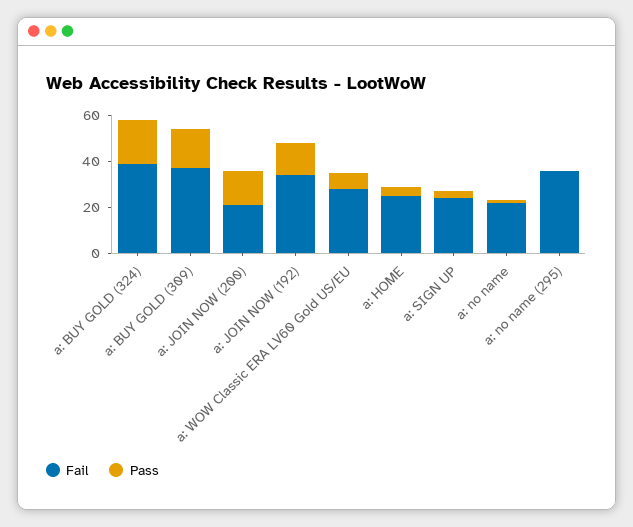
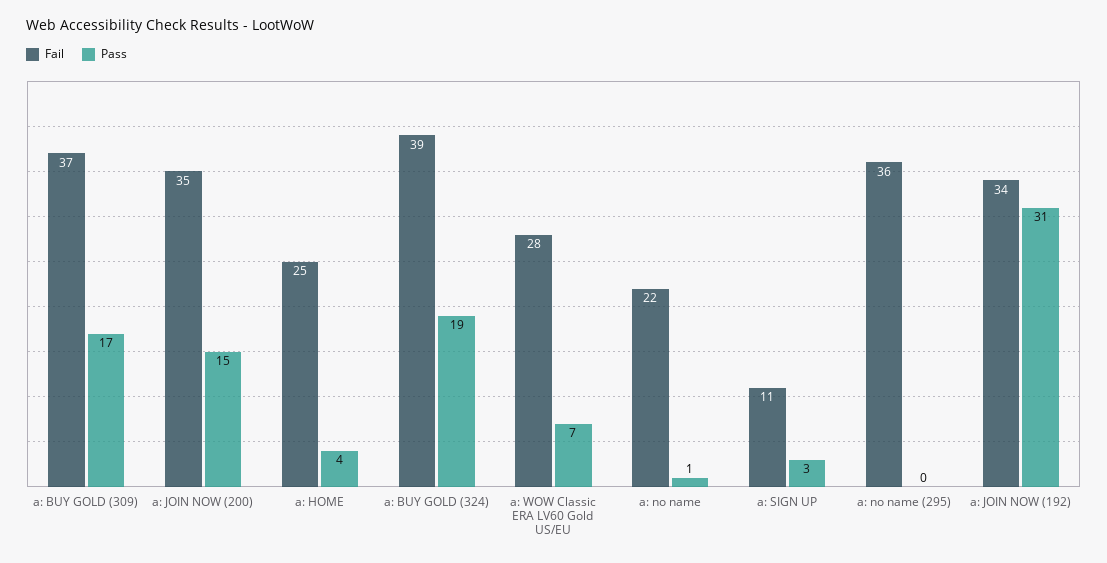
Fail, a: JOIN NOW (200): 20 -> 35
Pass, a: JOIN NOW (192): 15 -> 31
Fail, a: SIGN UP: 25 -> 11

